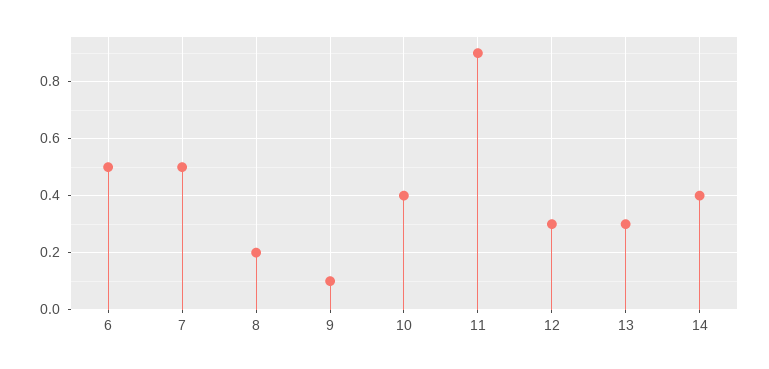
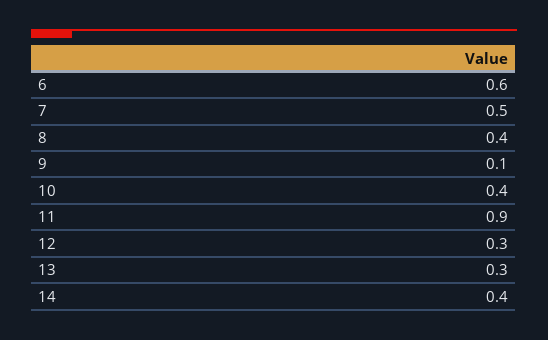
6: 0.5 -> 0.6
8: 0.2 -> 0.4

